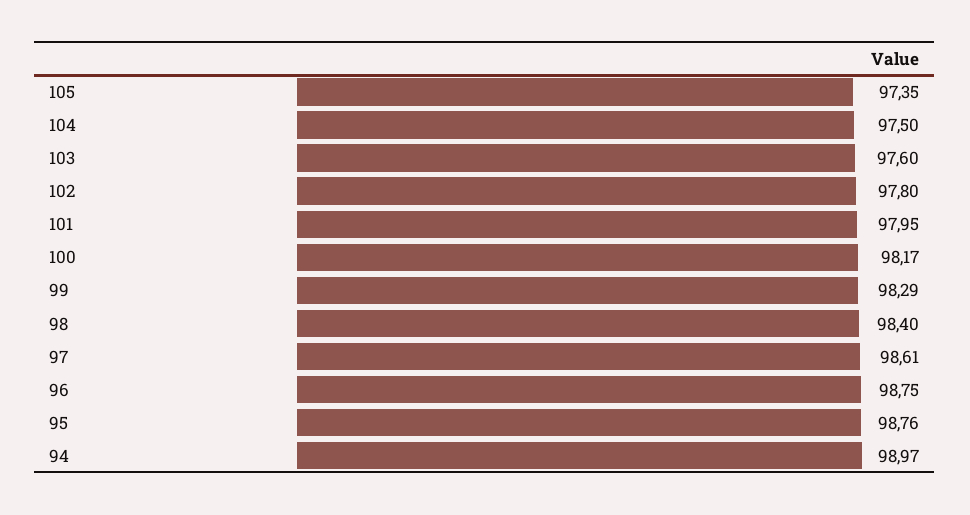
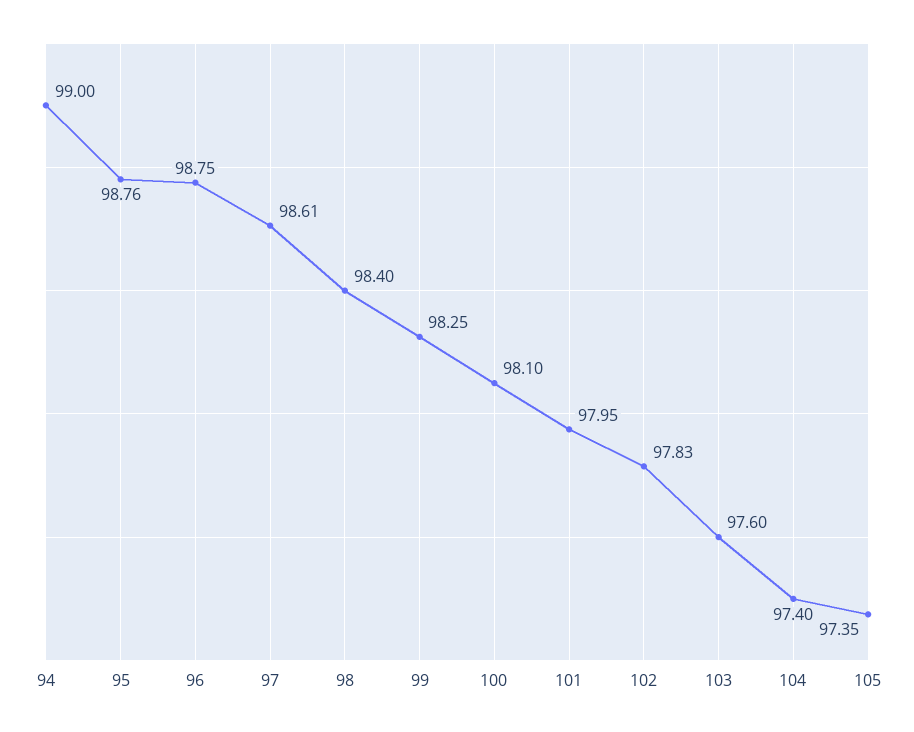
104: 97.5 -> 97.4
102: 97.8 -> 97.83
100: 98.17 -> 98.1
99: 98.29 -> 98.25
94: 98.97 -> 99

